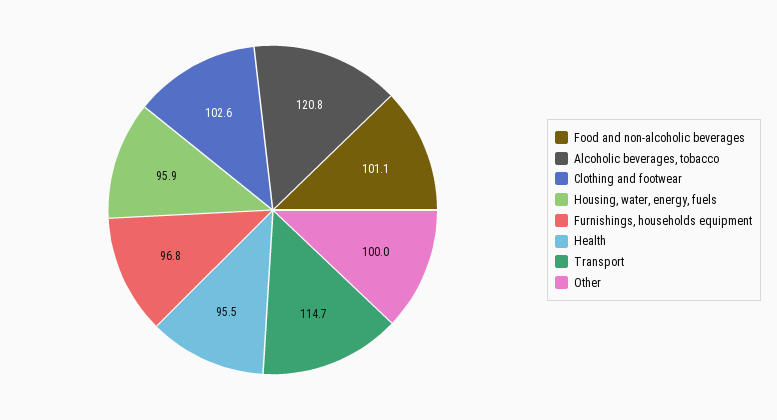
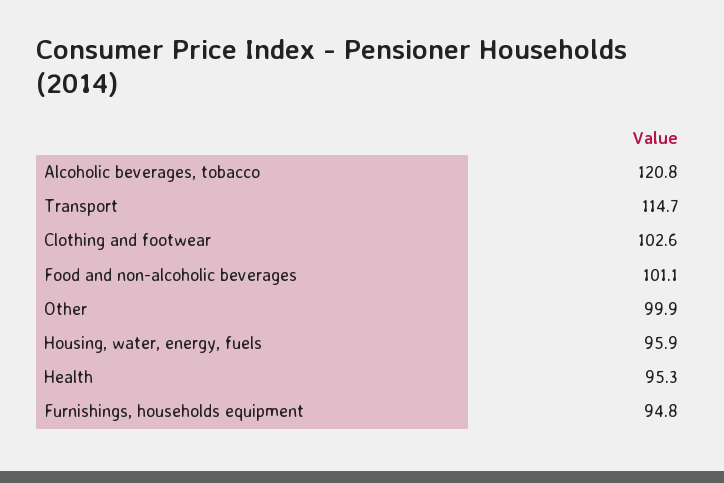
Furnishings, households equipment: 96.8 -> 94.8
Health: 95.5 -> 95.3
Other: 100 -> 99.9

